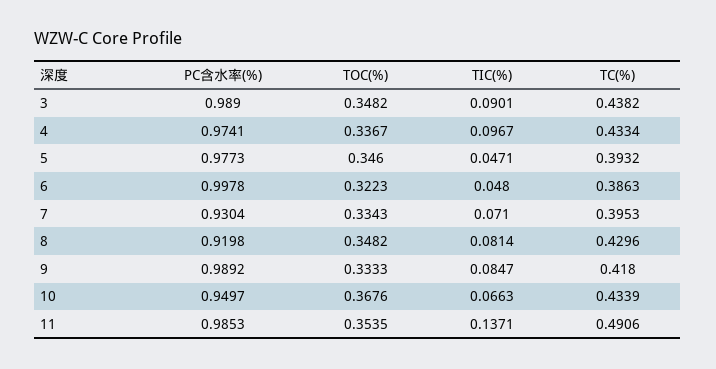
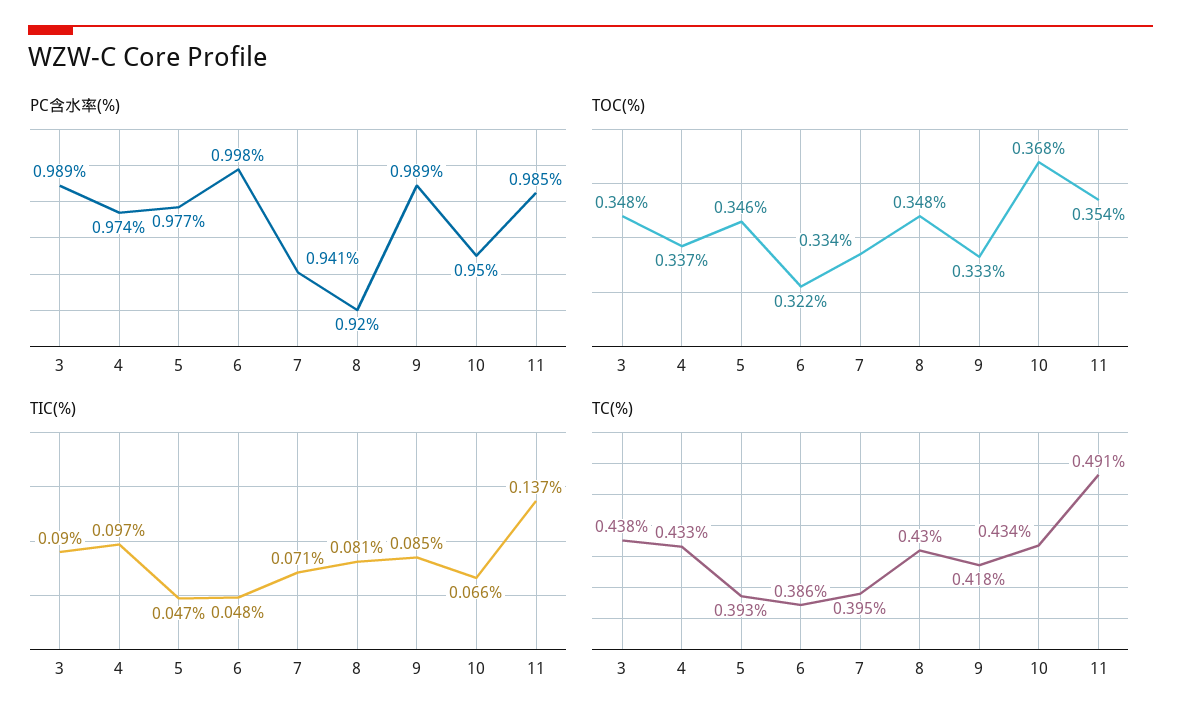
PC含水率(%), 7: 0.9304 -> 0.941

